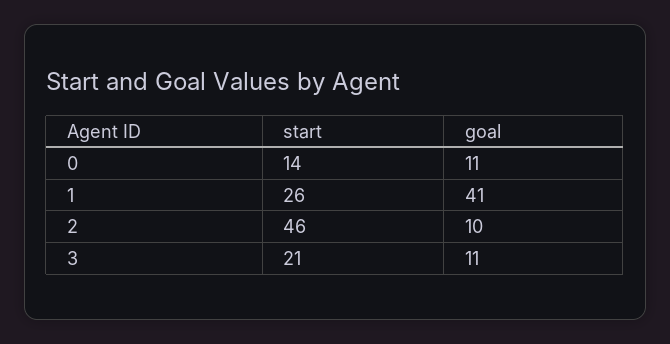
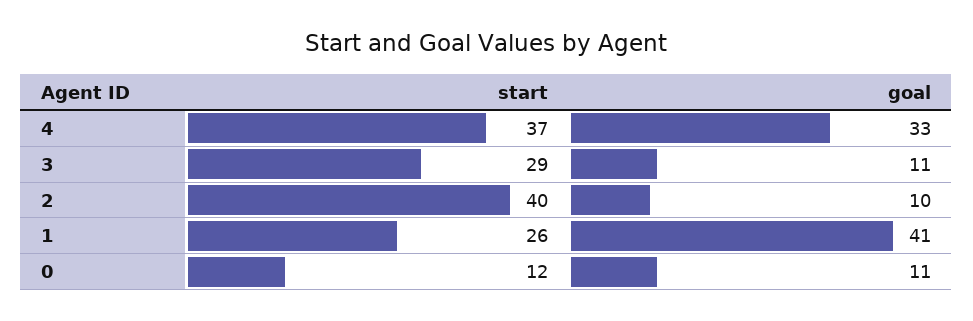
start, 0: 14 -> 12
start, 2: 46 -> 40
start, 3: 21 -> 29
start, 4: none -> 37
goal, 4: none -> 33

